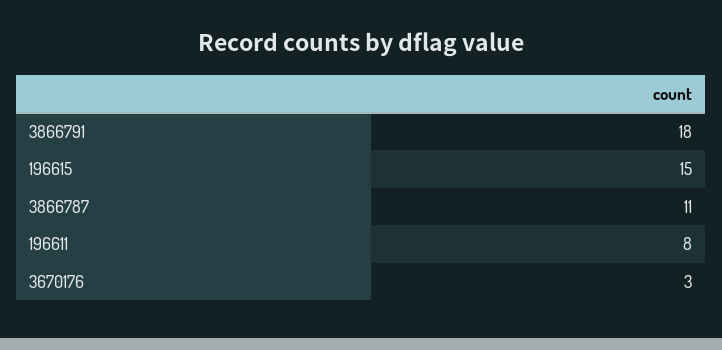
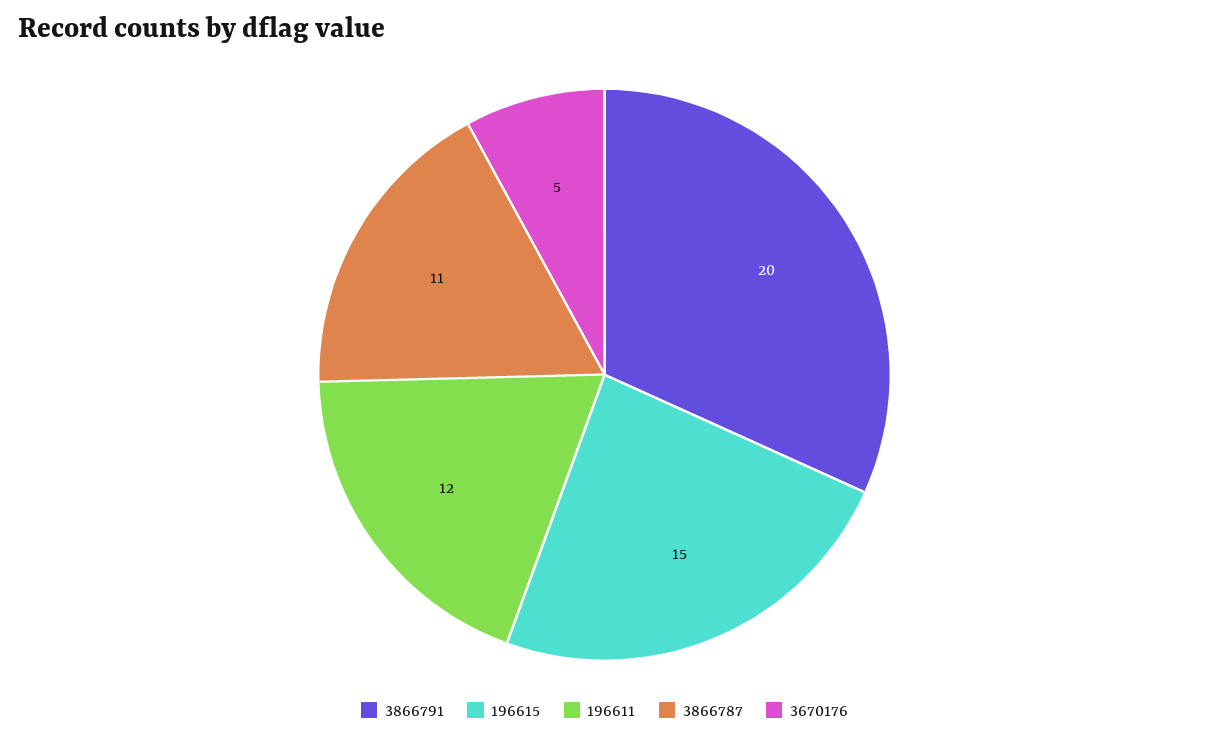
3866791: 18 -> 20
196611: 8 -> 12
3670176: 3 -> 5

